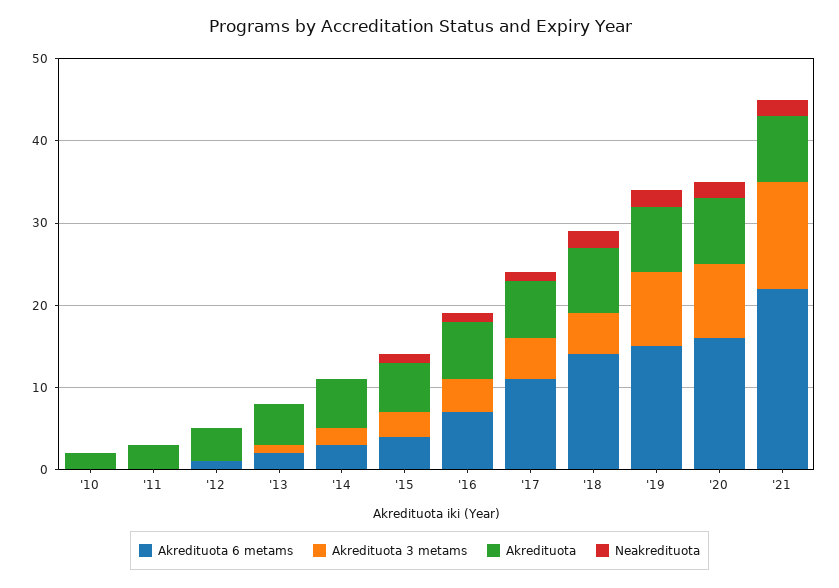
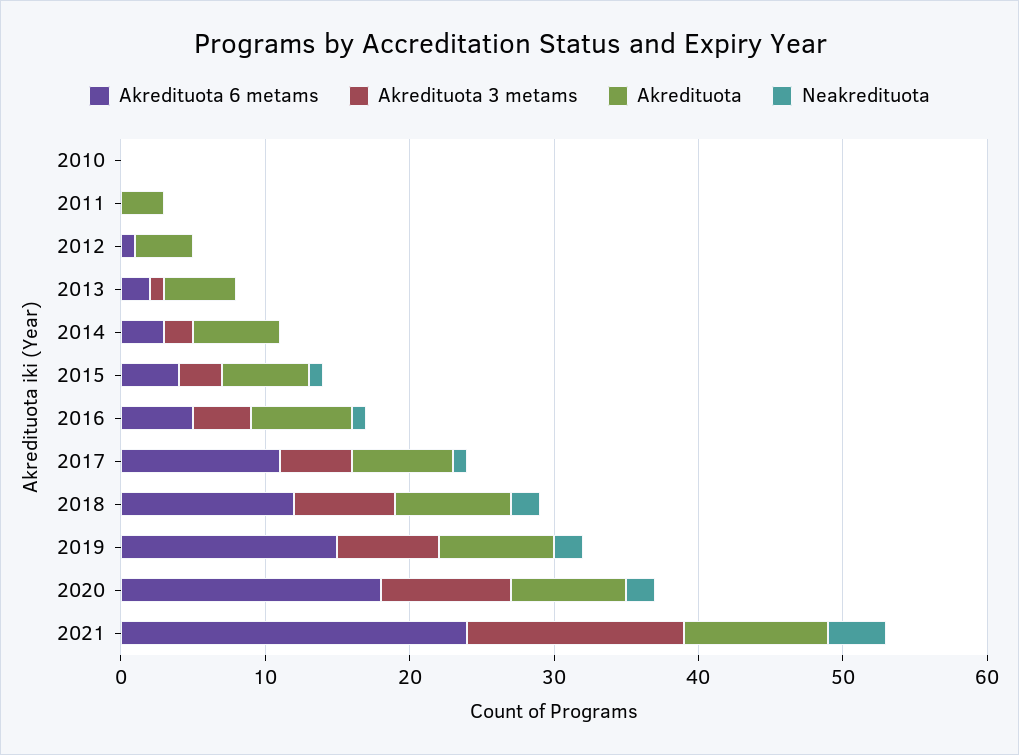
Akredituota, '10: 2 -> 0
Akredituota 6 metams, '16: 7 -> 5
Akredituota 6 metams, '18: 14 -> 12
Akredituota 3 metams, '18: 5 -> 7
Akredituota 3 metams, '19: 9 -> 7
Akredituota 6 metams, '20: 16 -> 18
Akredituota 6 metams, '21: 22 -> 24
Akredituota 3 metams, '21: 13 -> 15
Akredituota, '21: 8 -> 10
Neakredituota, '21: 2 -> 4

